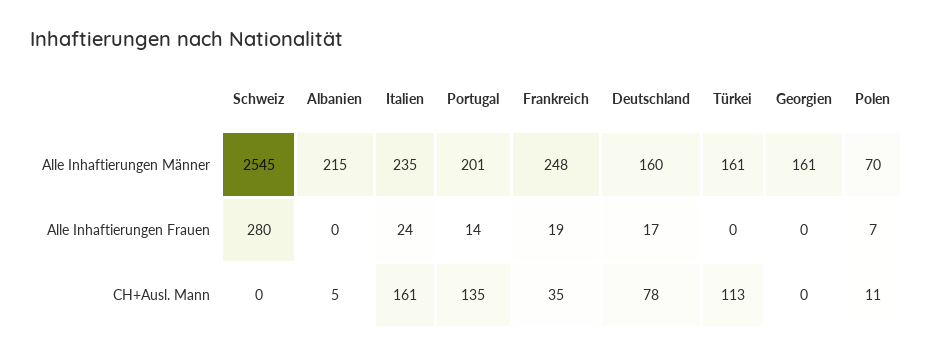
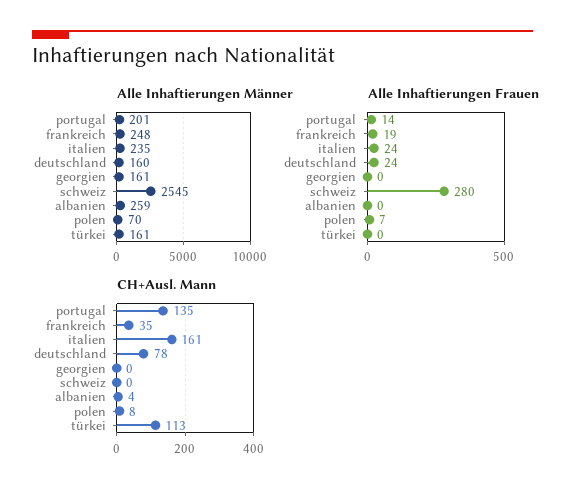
Alle Inhaftierungen Männer, Albanien: 215 -> 259
Alle Inhaftierungen Frauen, Deutschland: 17 -> 24
CH+Ausl. Mann, Albanien: 5 -> 4
CH+Ausl. Mann, Polen: 11 -> 8

